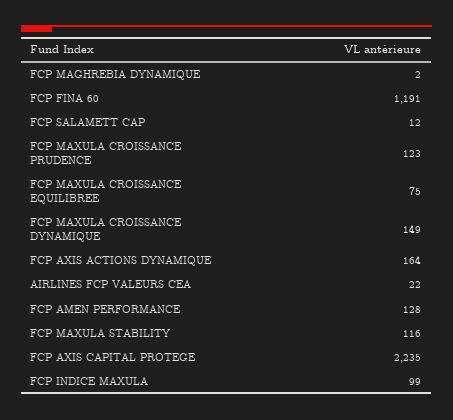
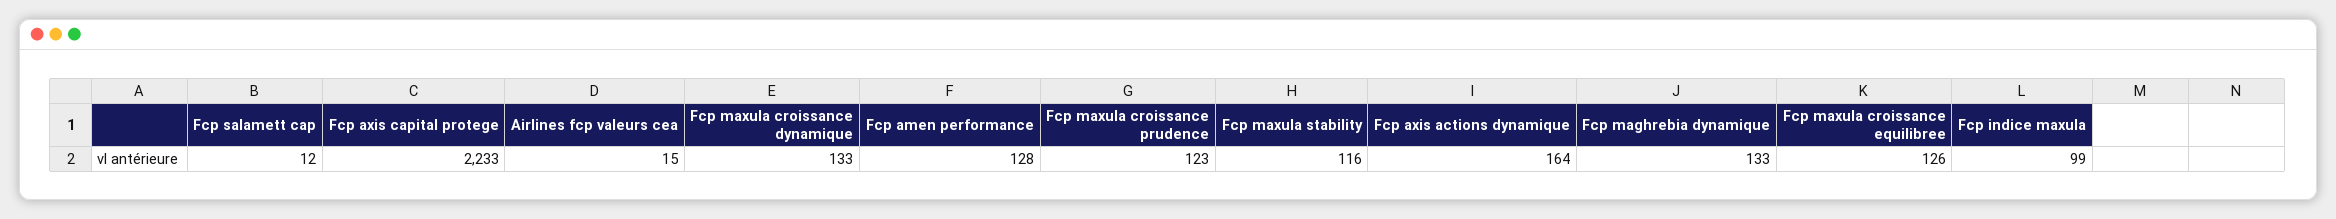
FCP MAGHREBIA DYNAMIQUE: 2 -> 133
FCP FINA 60: 1191 -> none
FCP MAXULA CROISSANCE EQUILIBREE: 75 -> 126
FCP MAXULA CROISSANCE DYNAMIQUE: 149 -> 133
AIRLINES FCP VALEURS CEA: 22 -> 15
FCP AXIS CAPITAL PROTEGE: 2235 -> 2233

